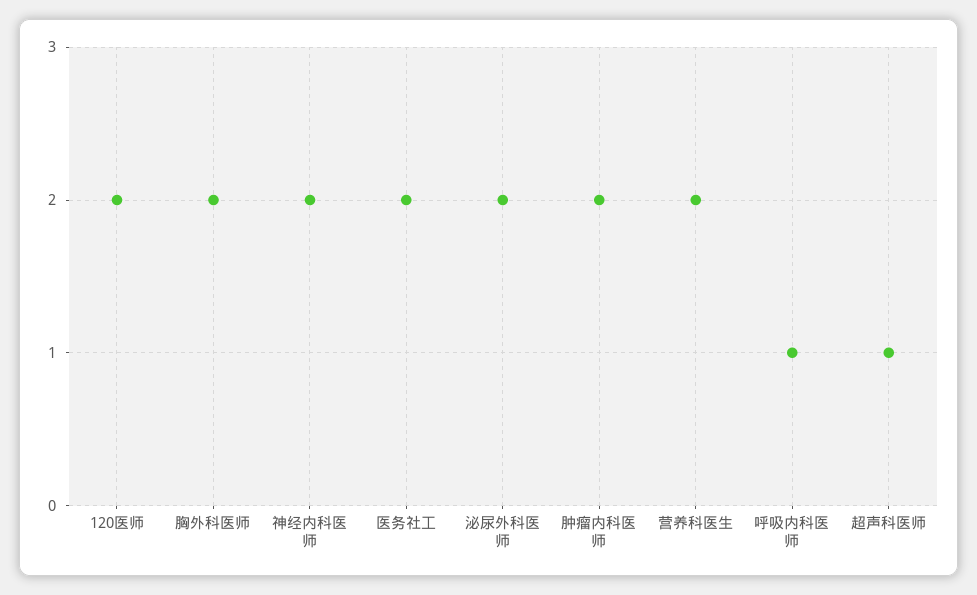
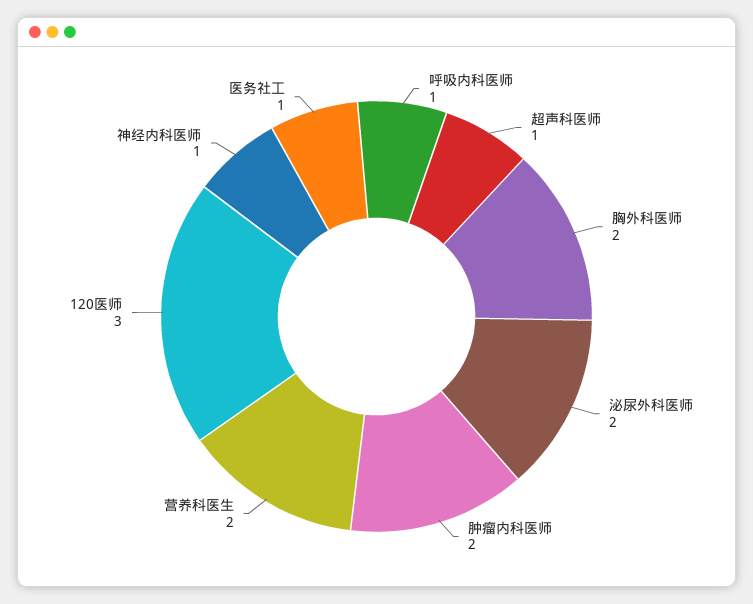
120医师: 2 -> 3
神经内科医师: 2 -> 1
医务社工: 2 -> 1

